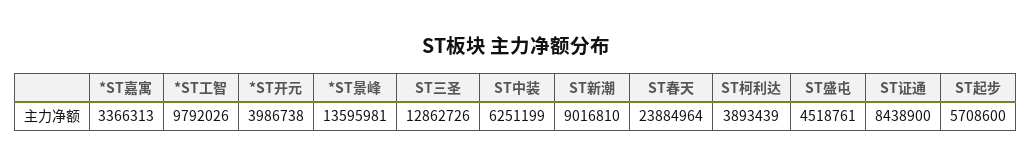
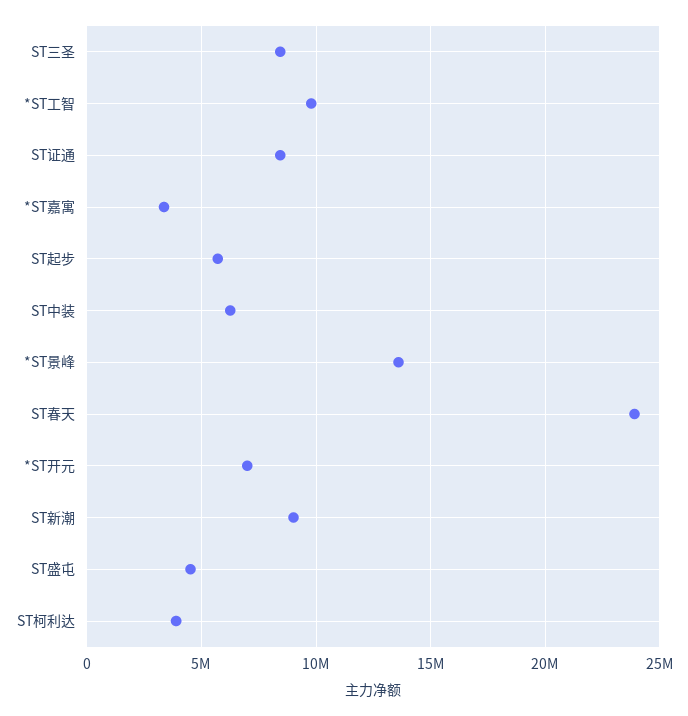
*ST开元: 3986738 -> 7000000
ST三圣: 12862726 -> 8500000

